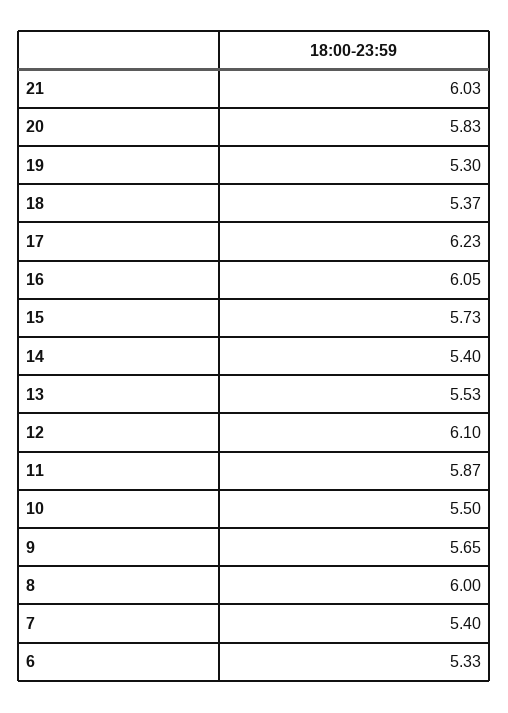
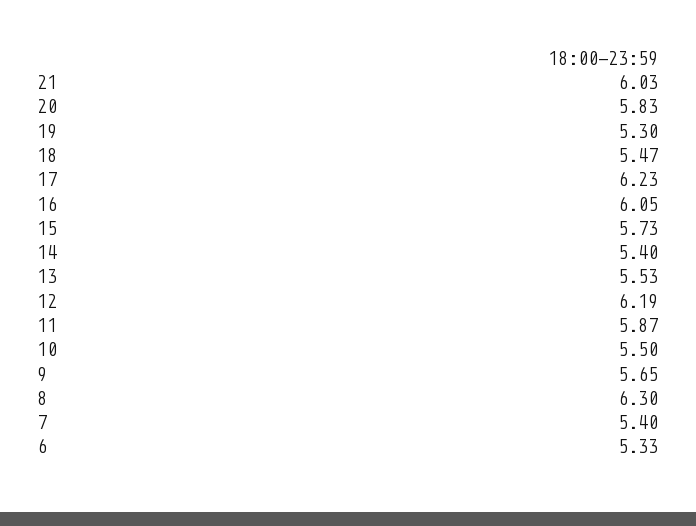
18: 5.37 -> 5.47
12: 6.1 -> 6.19
8: 6 -> 6.3

